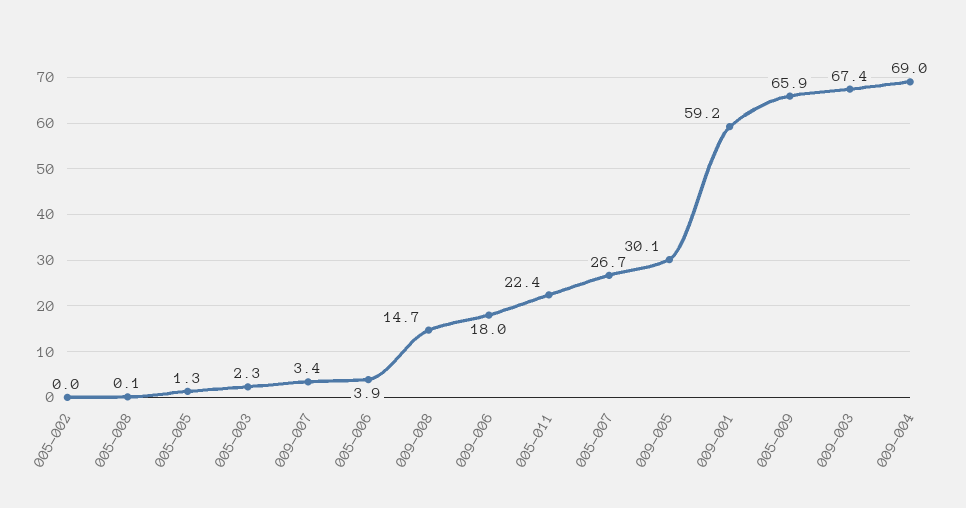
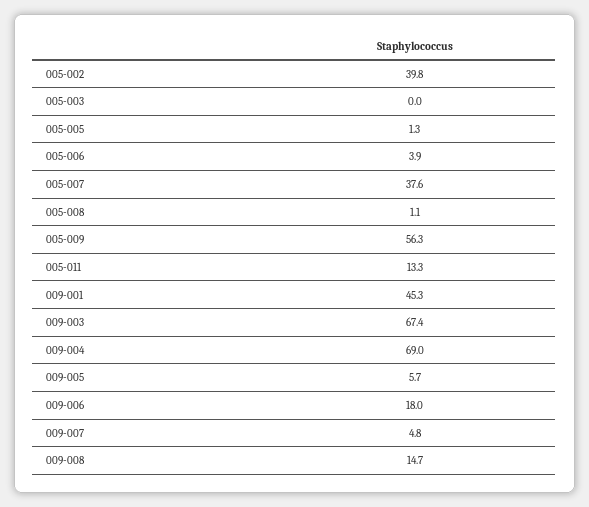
005-002: 0 -> 39.8
005-008: 0.1 -> 1.1
005-003: 2.3 -> 0
009-007: 3.4 -> 4.8
005-011: 22.4 -> 13.3
005-007: 26.7 -> 37.6
009-005: 30.1 -> 5.7
009-001: 59.2 -> 45.3
005-009: 65.9 -> 56.3

